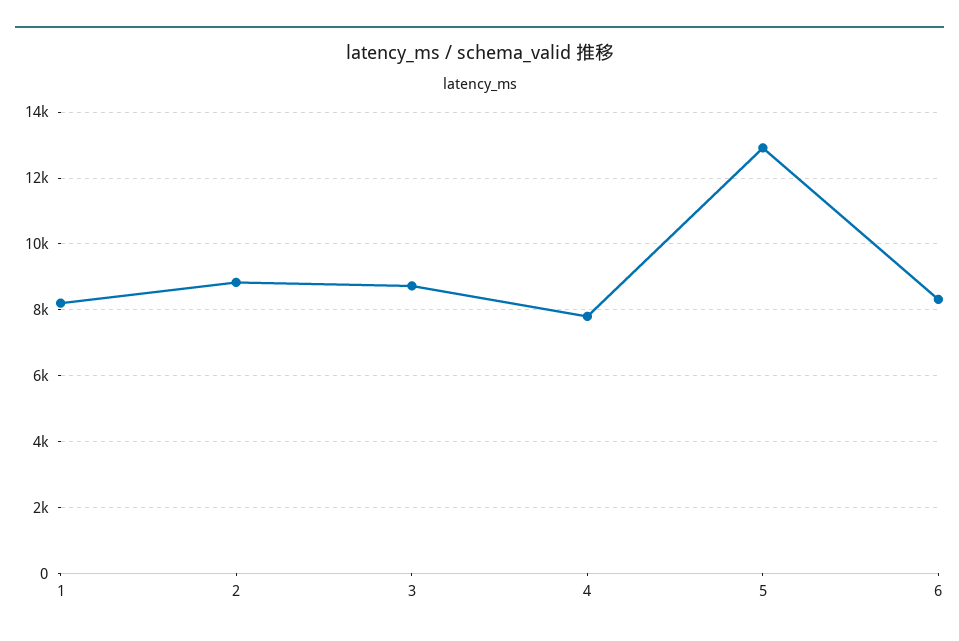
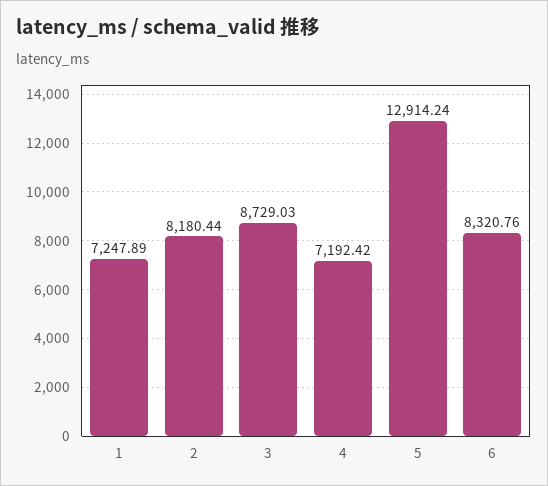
1: 8200 -> 7247.89
2: 8800 -> 8180.44
4: 7800 -> 7192.42

